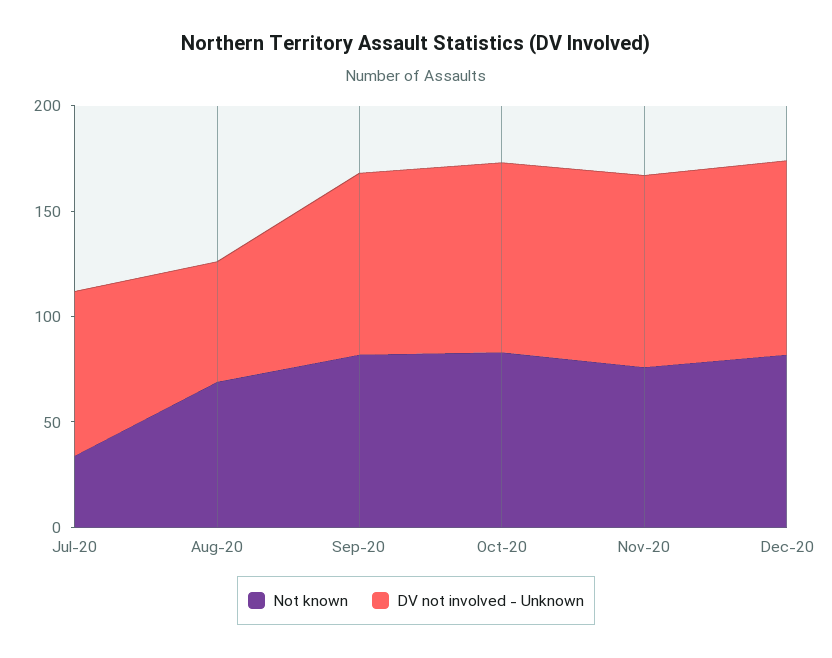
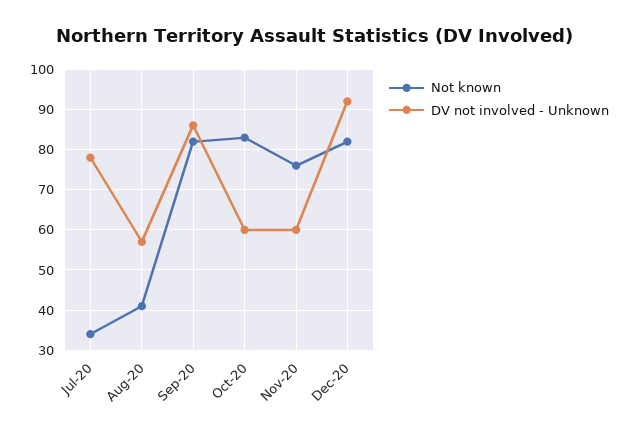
Not known, Aug-20: 70 -> 40
DV not involved - Unknown, Oct-20: 90 -> 60
DV not involved - Unknown, Nov-20: 90 -> 60

